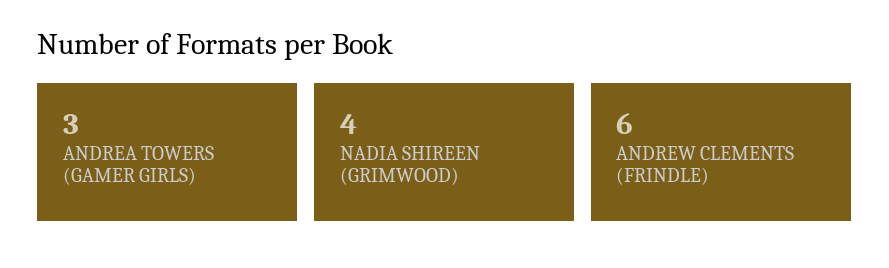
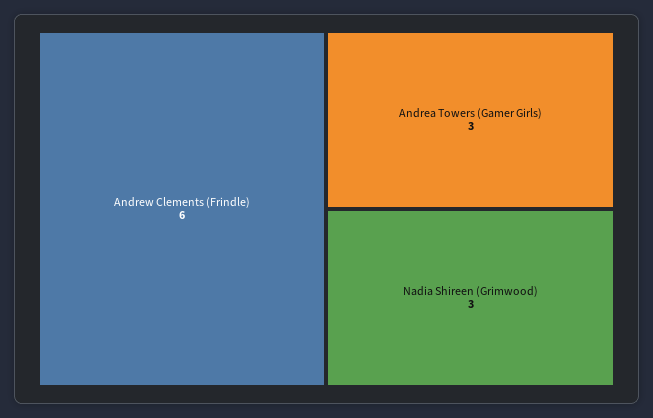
NADIA SHIREEN (GRIMWOOD): 4 -> 3

